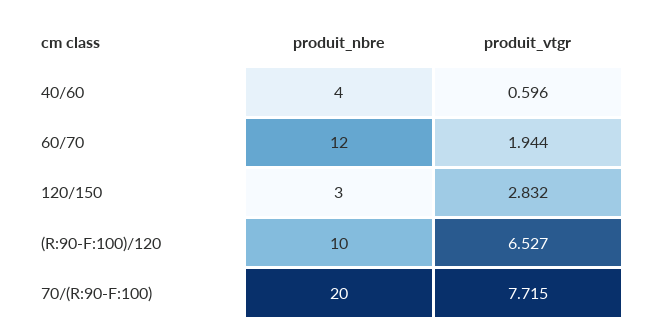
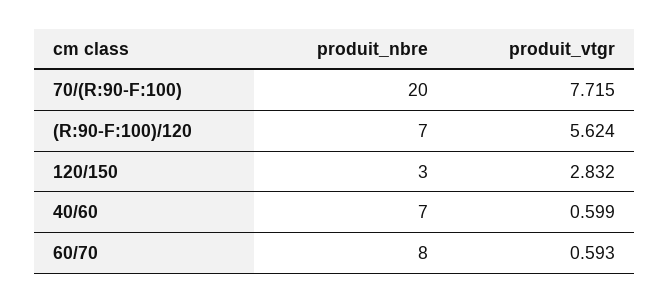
produit_nbre, 40/60: 4 -> 7
produit_vtgr, 40/60: 0.596 -> 0.599
produit_nbre, 60/70: 12 -> 8
produit_vtgr, 60/70: 1.944 -> 0.593
produit_nbre, (R:90-F:100)/120: 10 -> 7
produit_vtgr, (R:90-F:100)/120: 6.527 -> 5.624

